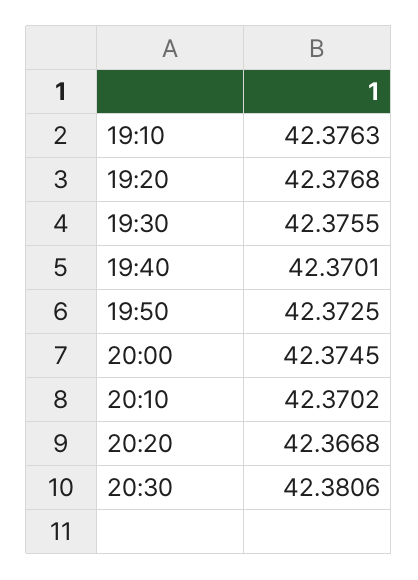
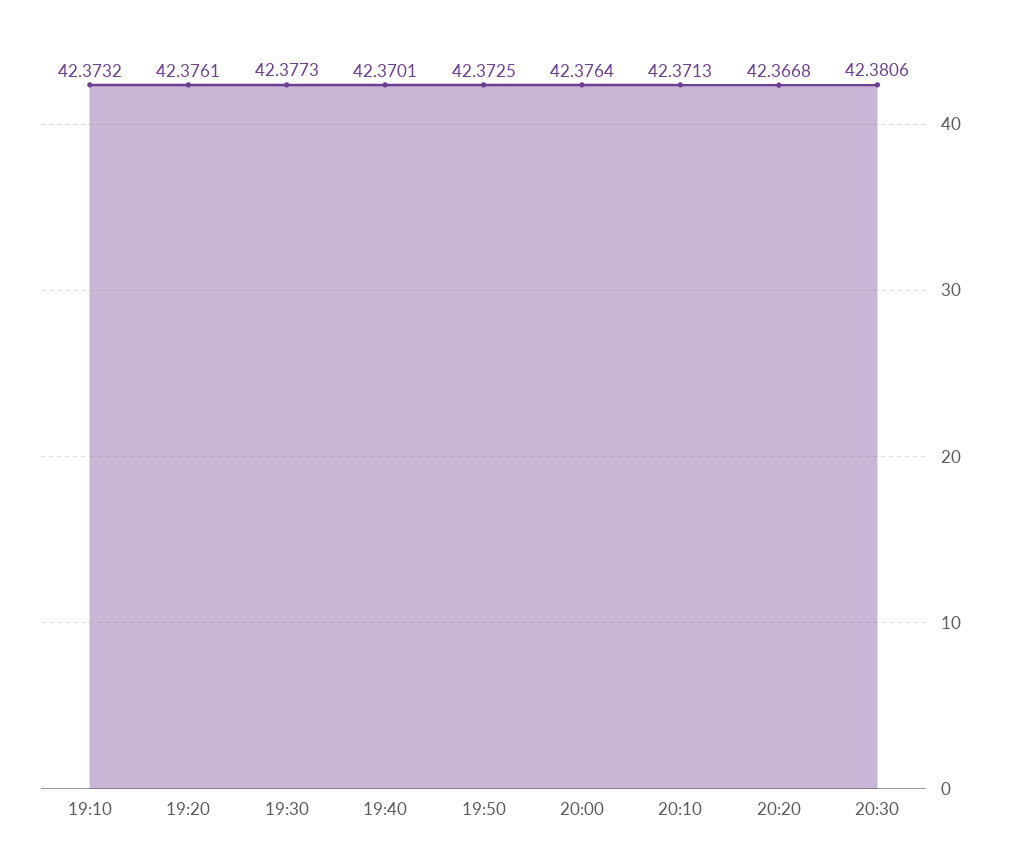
19:10: 42.3763 -> 42.3732
19:20: 42.3768 -> 42.3761
19:30: 42.3755 -> 42.3773
20:00: 42.3745 -> 42.3764
20:10: 42.3702 -> 42.3713

